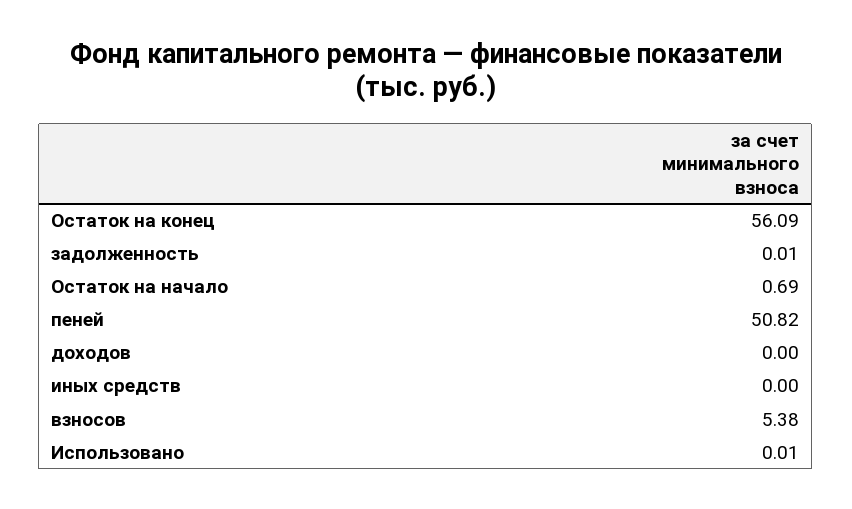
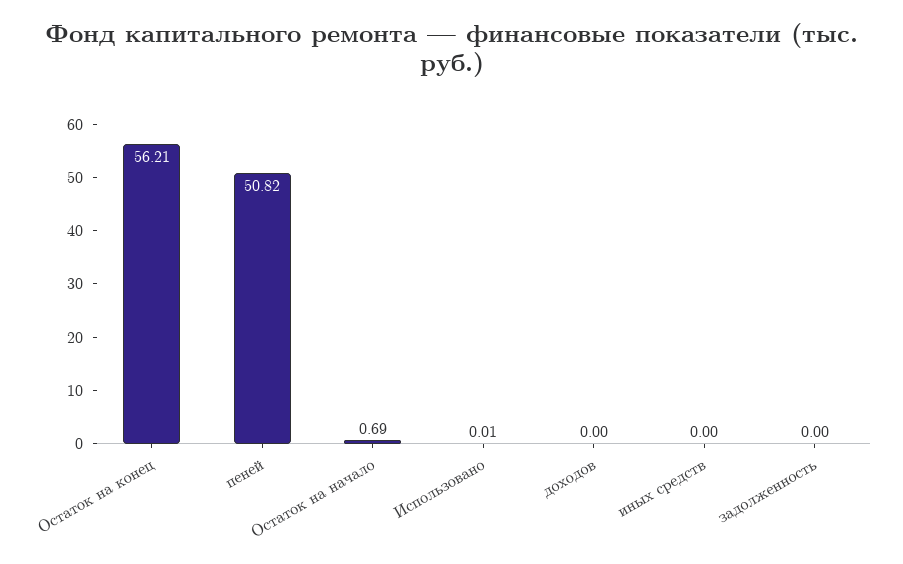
Остаток на конец: 56.09 -> 56.21
задолженность: 0.01 -> 0
взносов: 5.38 -> none

